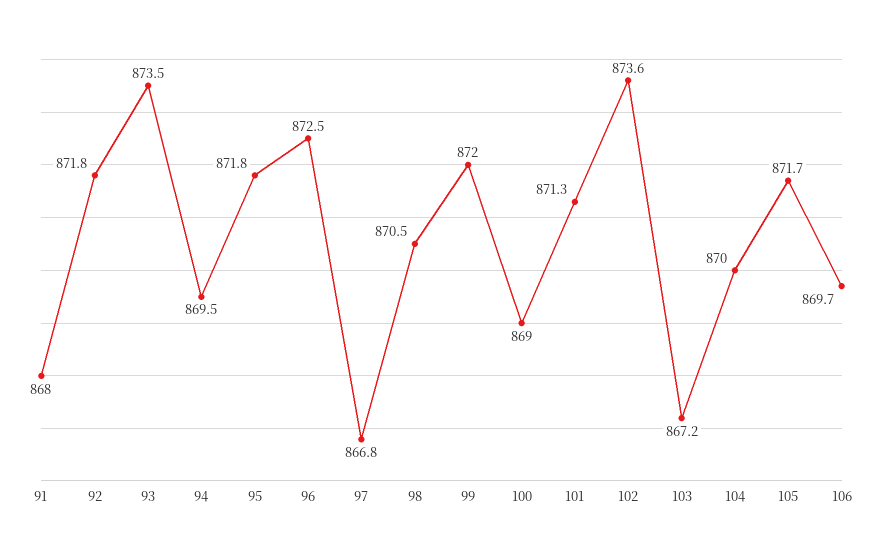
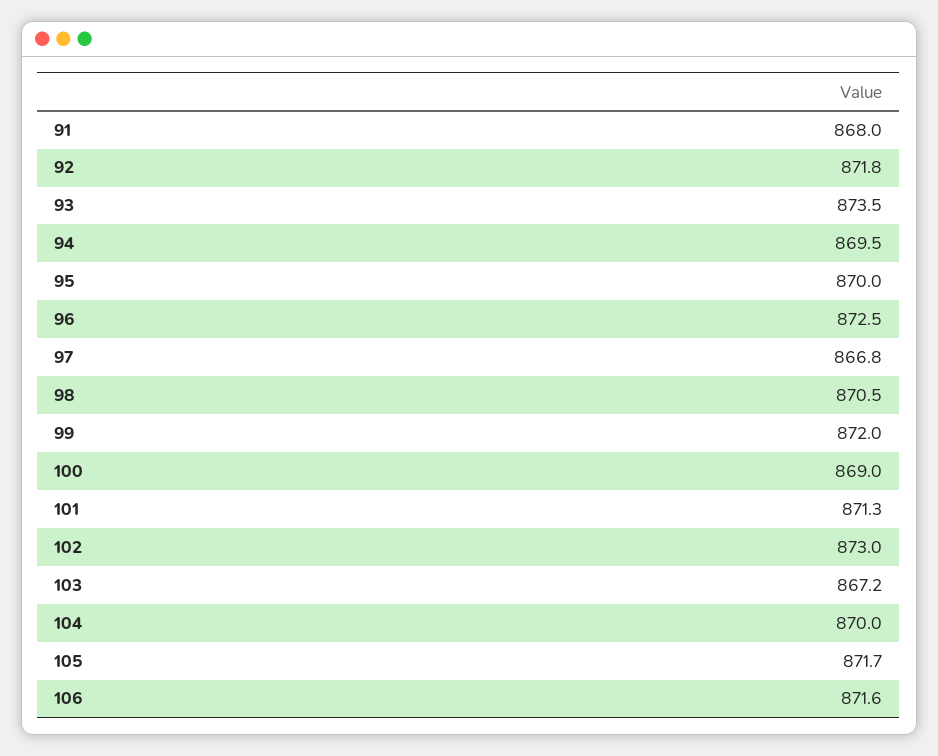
95: 871.8 -> 870
102: 873.6 -> 873
106: 869.7 -> 871.6

